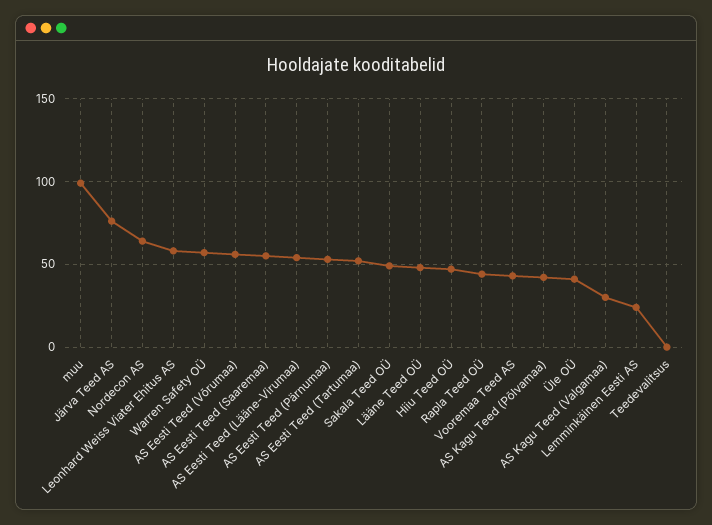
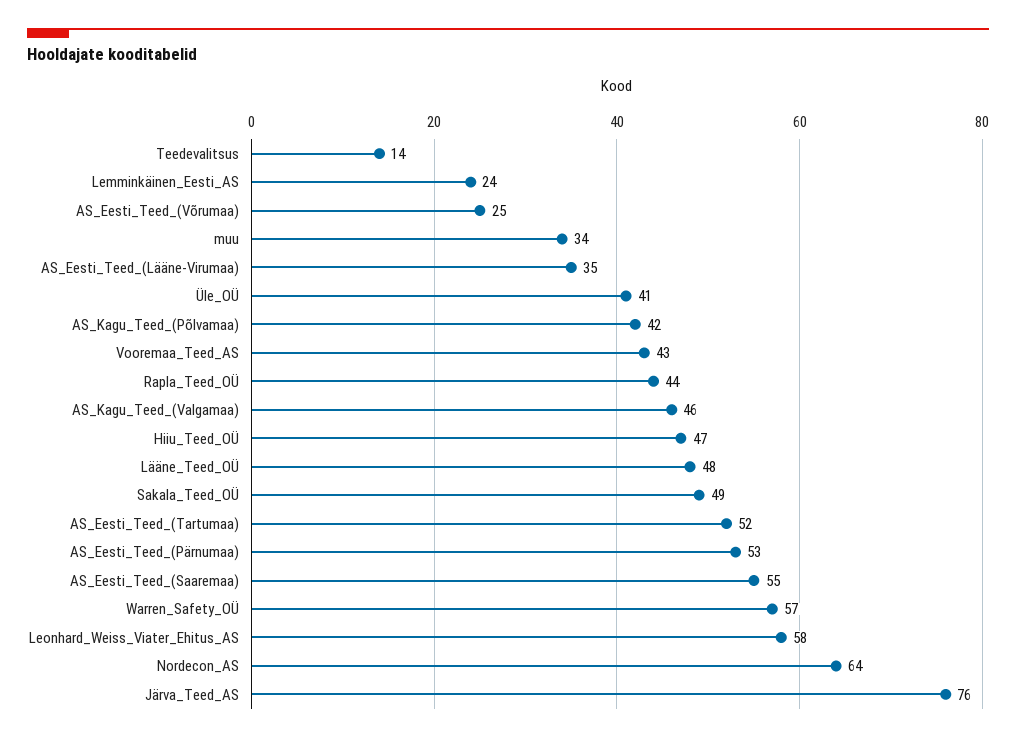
muu: 100 -> 34
AS Eesti Teed (Võrumaa): 55 -> 25
AS Eesti Teed (Lääne-Virumaa): 55 -> 35
AS Kagu Teed (Valgamaa): 30 -> 46
Teedevalitsus: 0 -> 14

